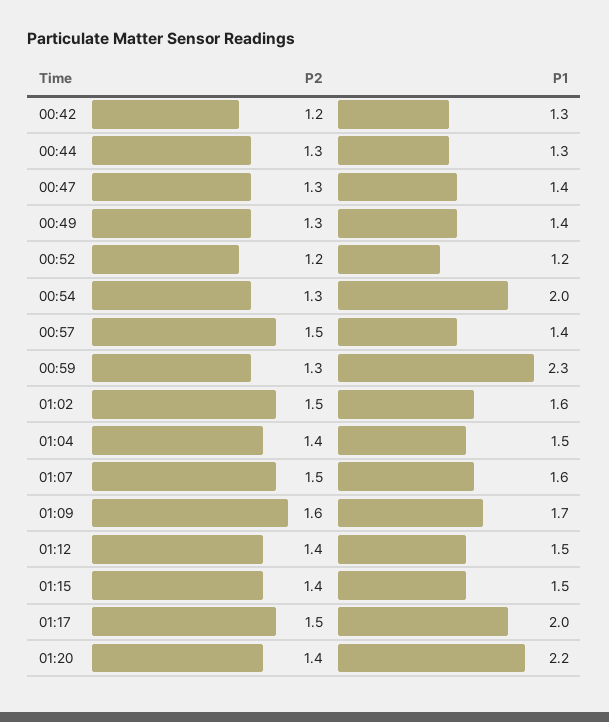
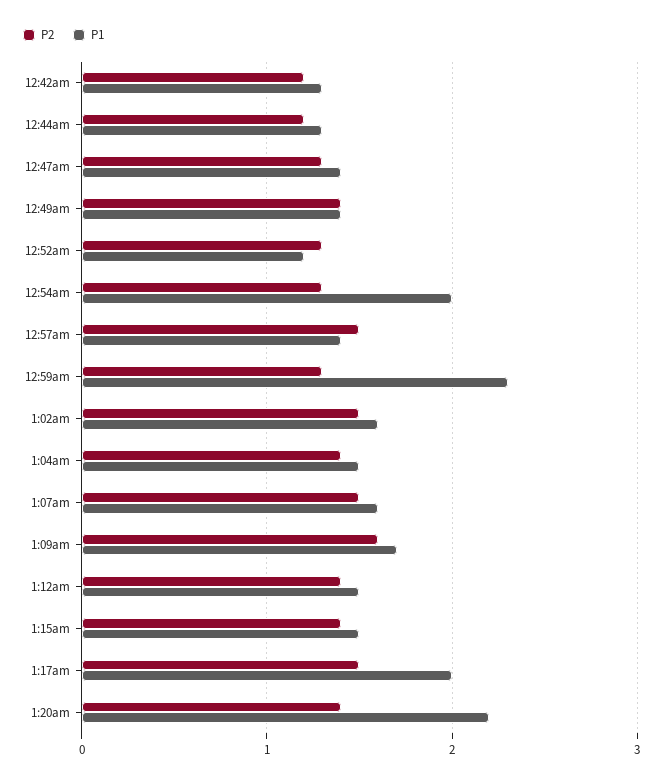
P2, 00:44: 1.3 -> 1.2
P2, 00:49: 1.3 -> 1.4
P2, 00:52: 1.2 -> 1.3

